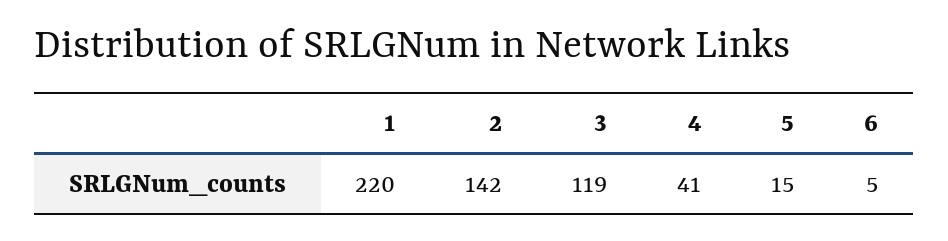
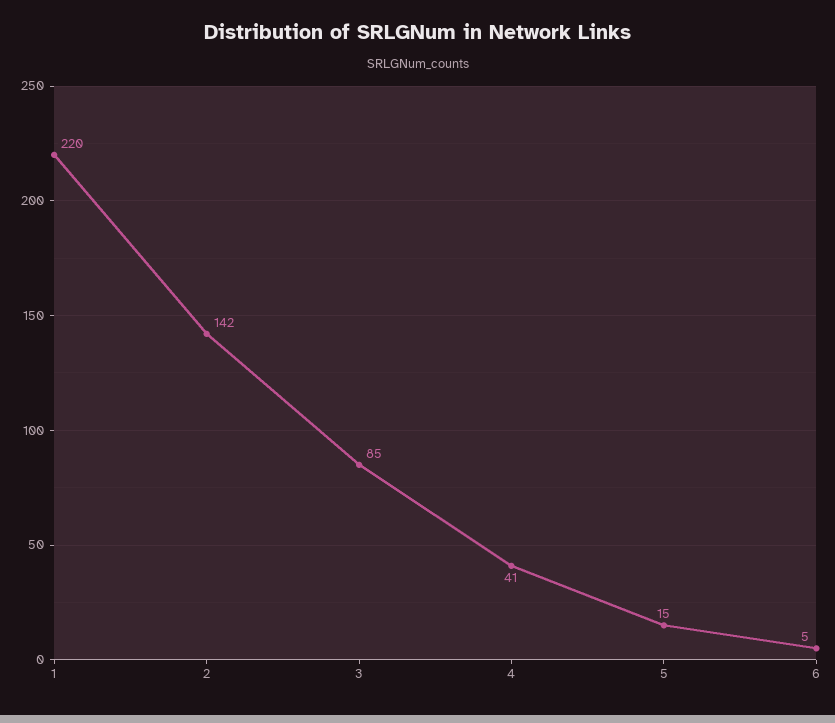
3: 119 -> 85

